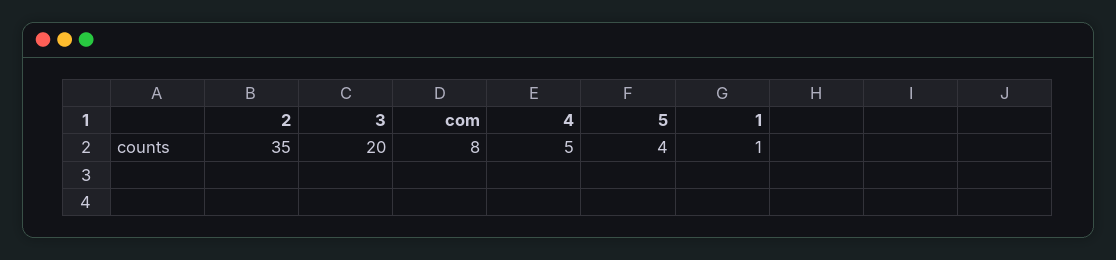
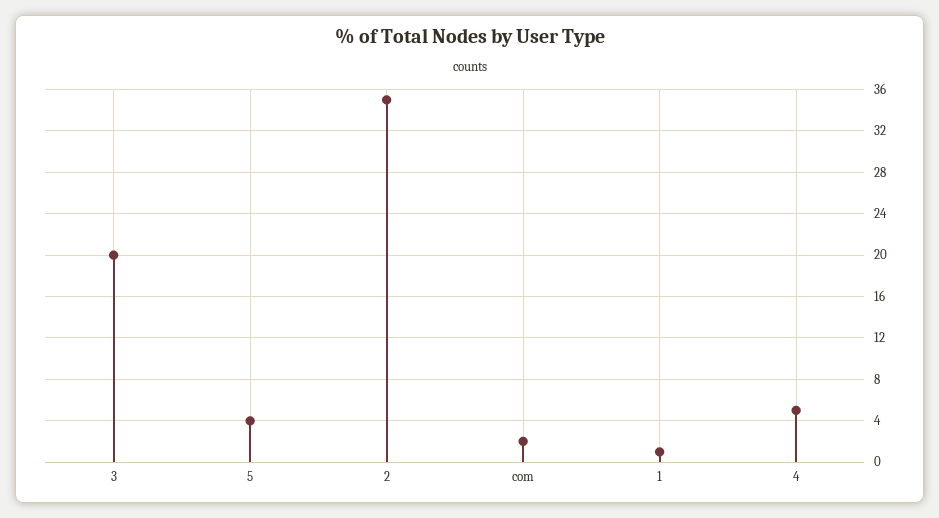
com: 8 -> 2

